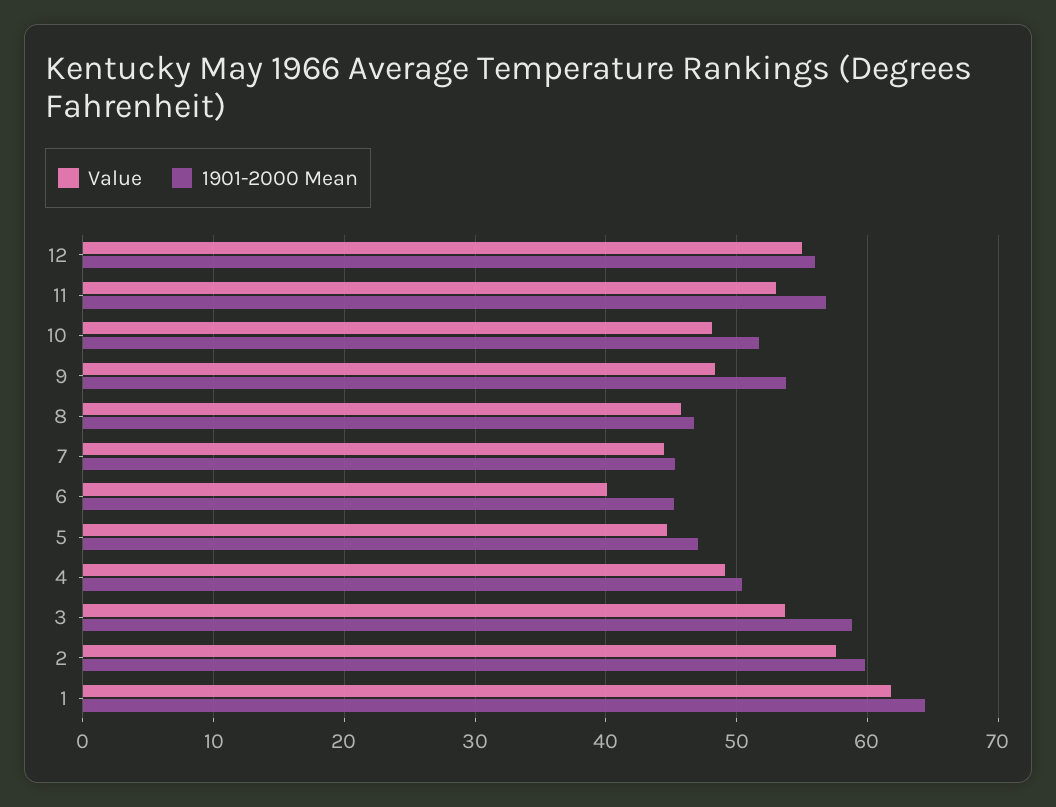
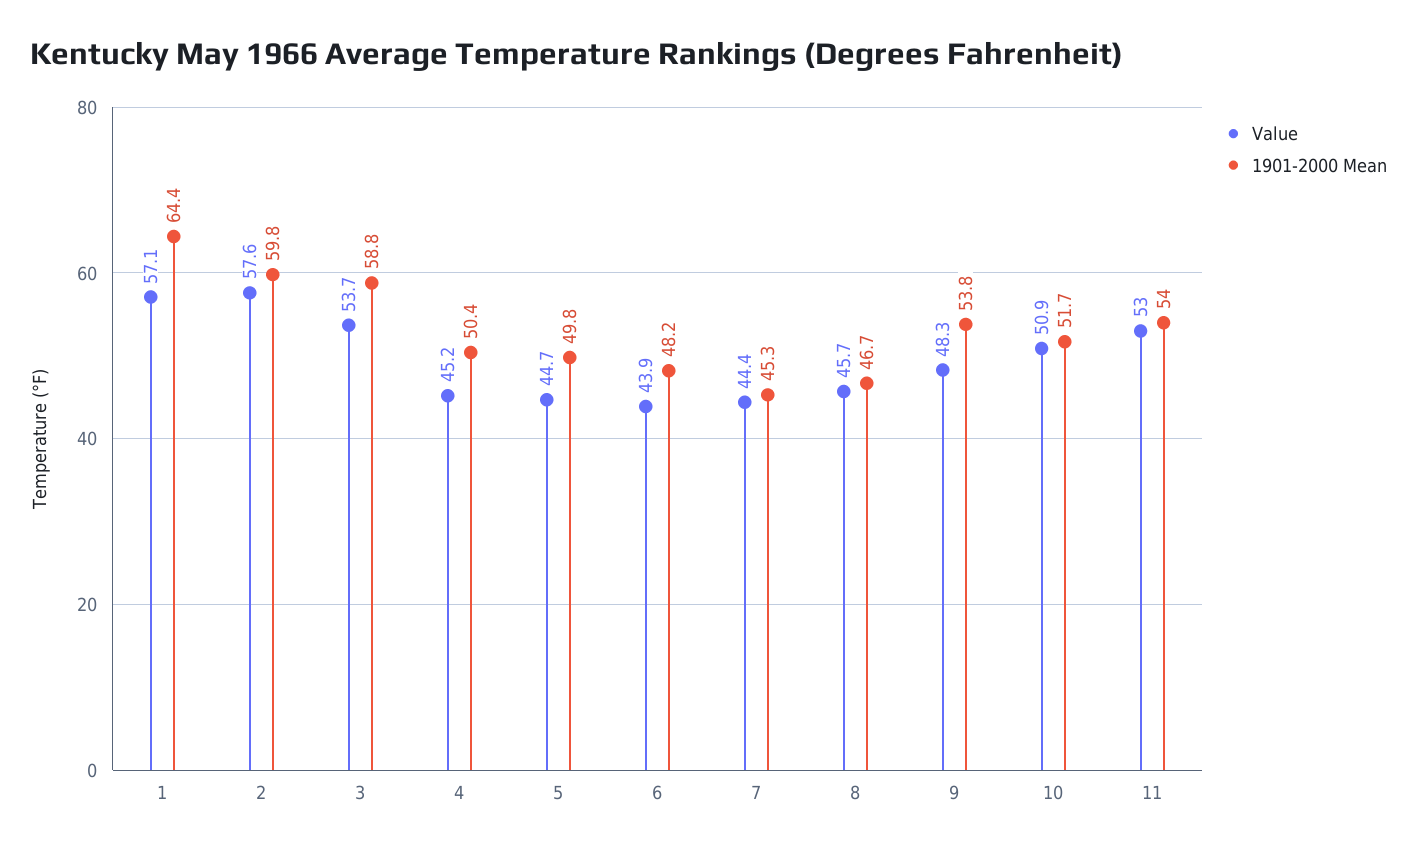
Value, 12: 55 -> none
1901-2000 Mean, 12: 56 -> none
1901-2000 Mean, 11: 57 -> 54
Value, 10: 48 -> 50.9
Value, 6: 40 -> 43.9
1901-2000 Mean, 6: 45 -> 48.2
1901-2000 Mean, 5: 47 -> 49.8
Value, 4: 49 -> 45.2
Value, 1: 62 -> 57.1

